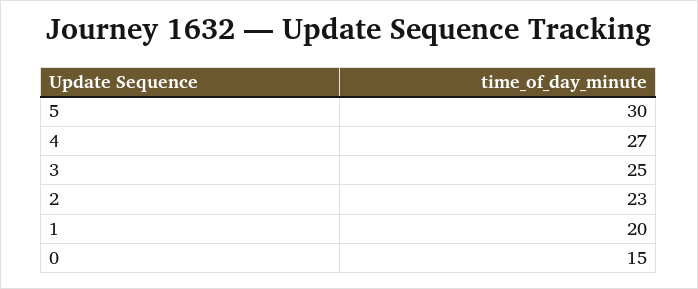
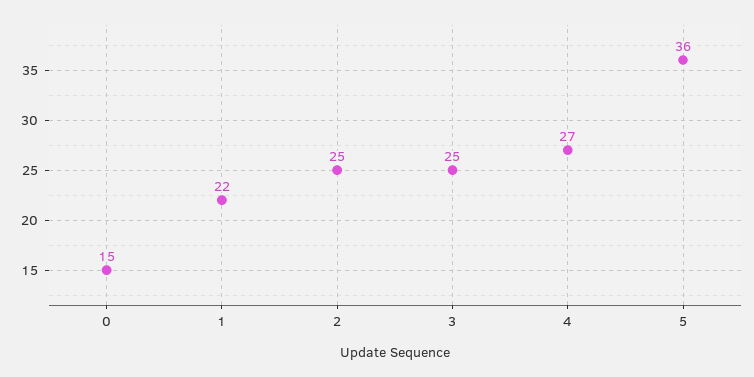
5: 30 -> 36
2: 23 -> 25
1: 20 -> 22

